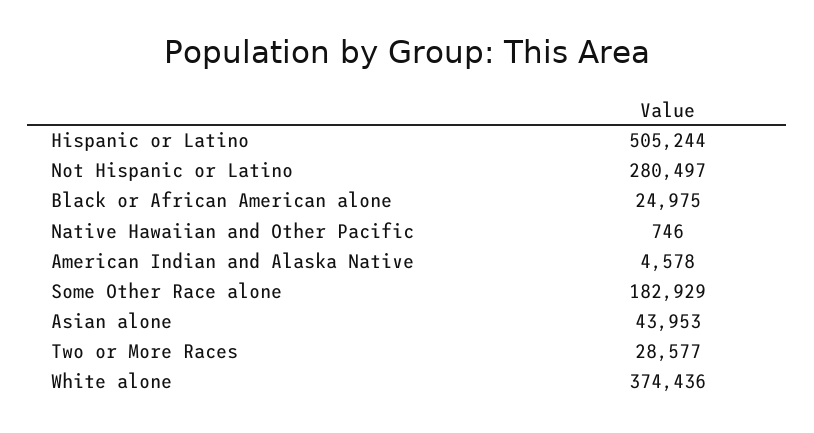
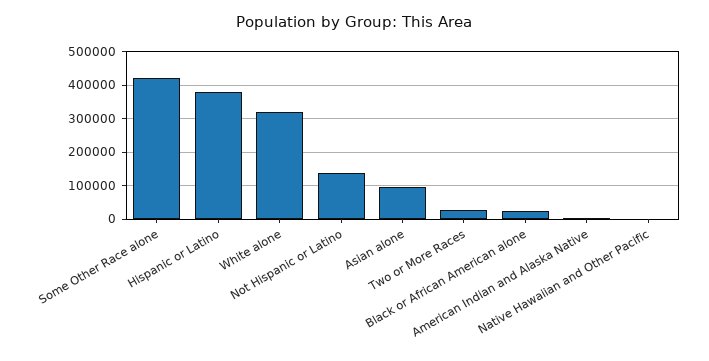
Hispanic or Latino: 505244 -> 380000
Not Hispanic or Latino: 280497 -> 140000
Some Other Race alone: 182929 -> 420000
Asian alone: 43953 -> 100000
White alone: 374436 -> 320000

